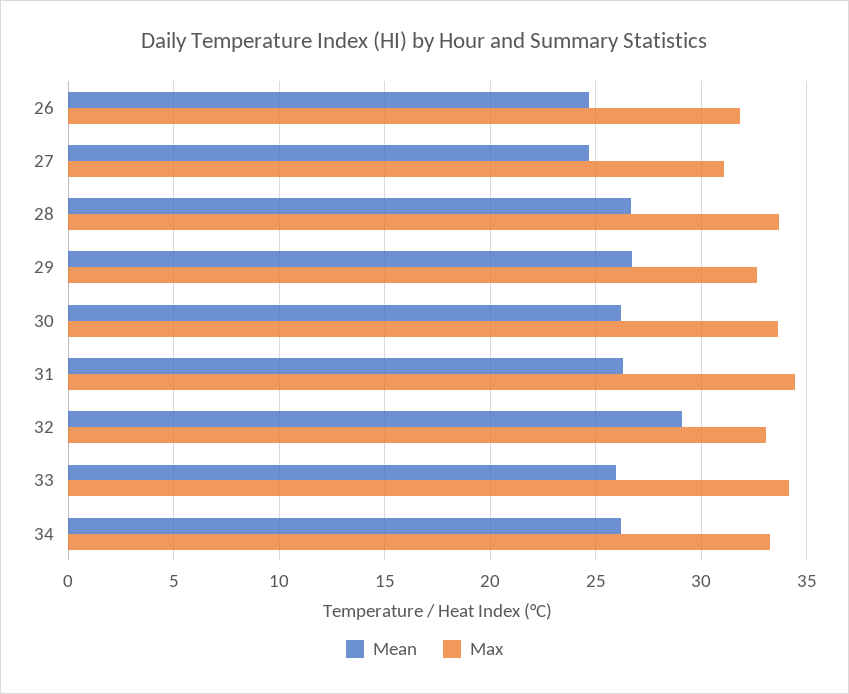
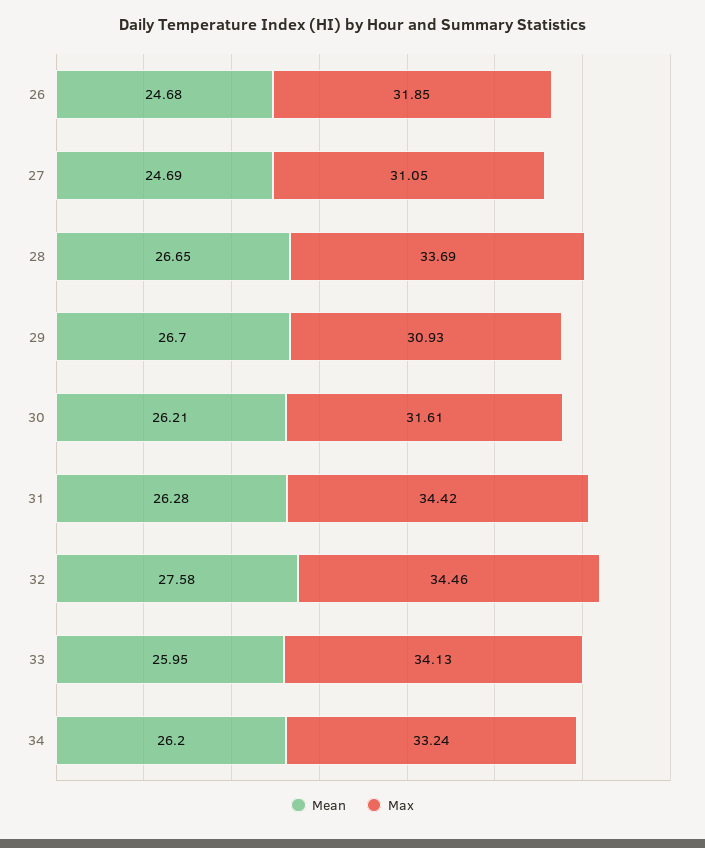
Max, 29: 32.5 -> 30.93
Max, 30: 33.5 -> 31.61
Mean, 32: 29 -> 27.58
Max, 32: 33 -> 34.46

